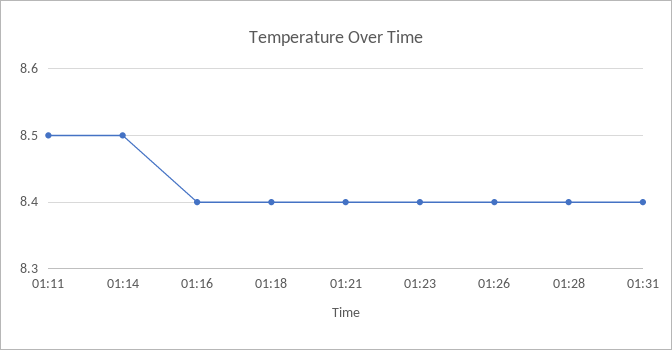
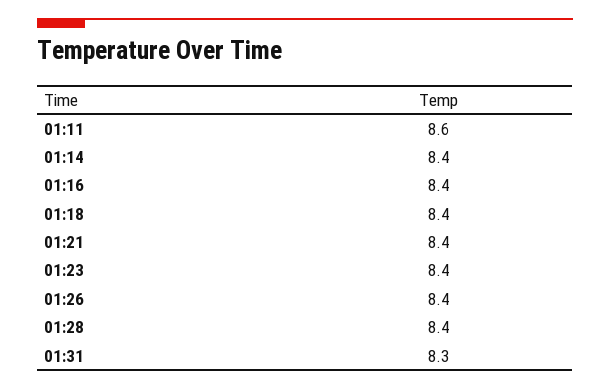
01:11: 8.5 -> 8.6
01:14: 8.5 -> 8.4
01:31: 8.4 -> 8.3

